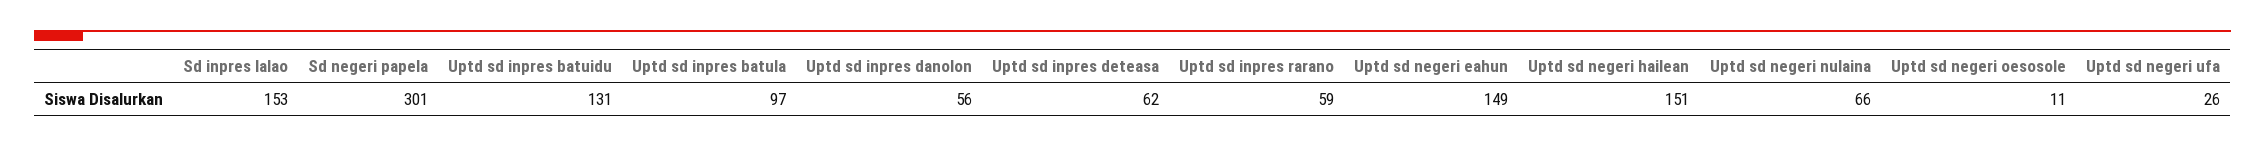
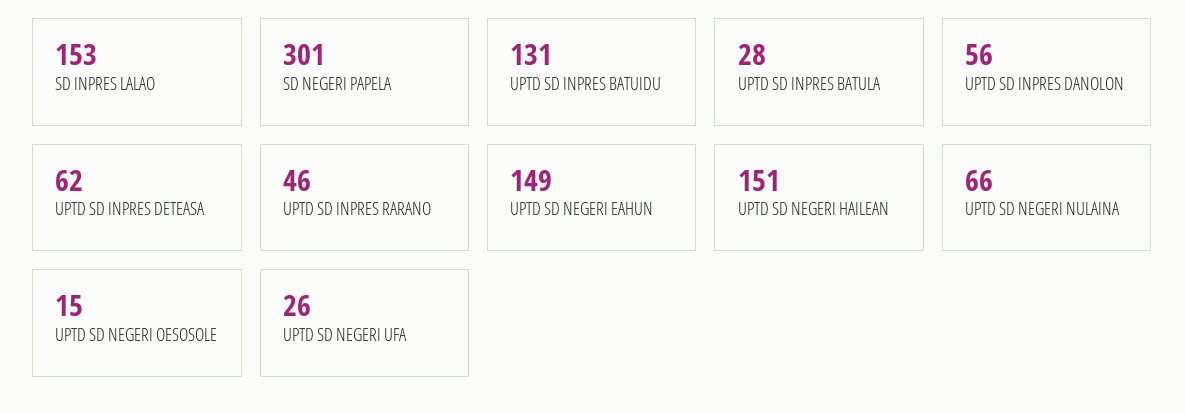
Uptd sd inpres batula: 97 -> 28
Uptd sd inpres rarano: 59 -> 46
Uptd sd negeri oesosole: 11 -> 15

